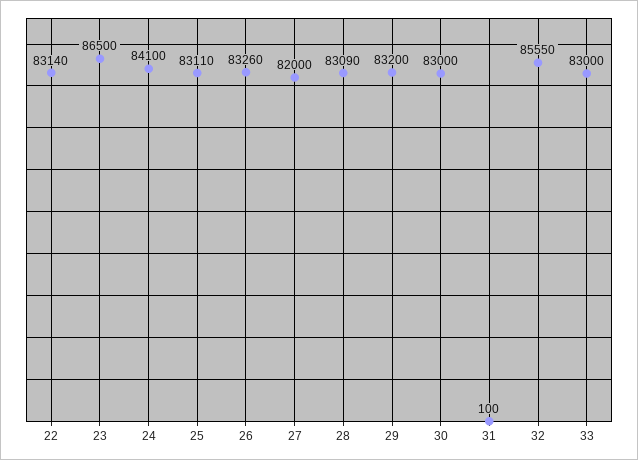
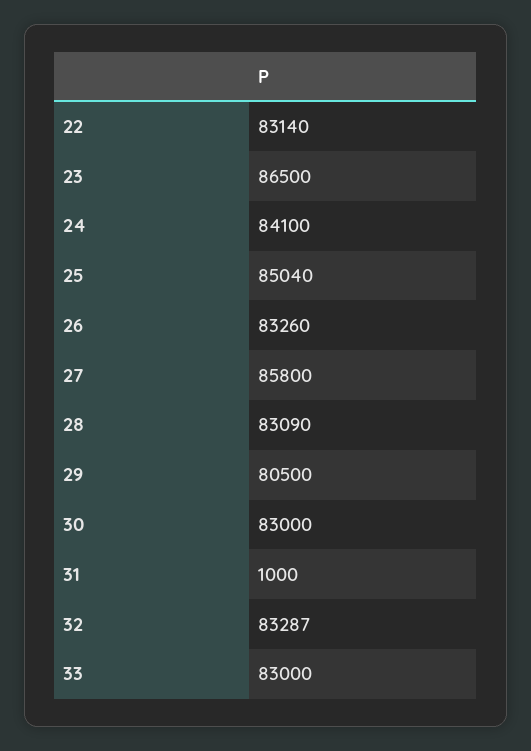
25: 83110 -> 85040
27: 82000 -> 85800
29: 83200 -> 80500
31: 100 -> 1000
32: 85550 -> 83287

